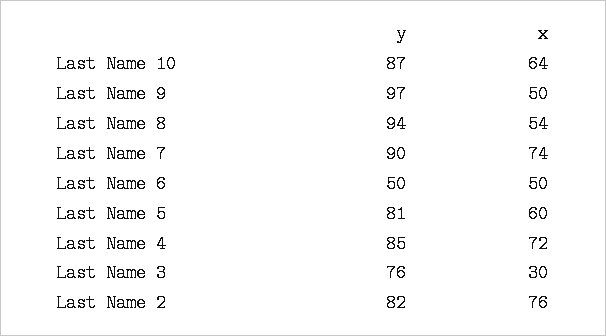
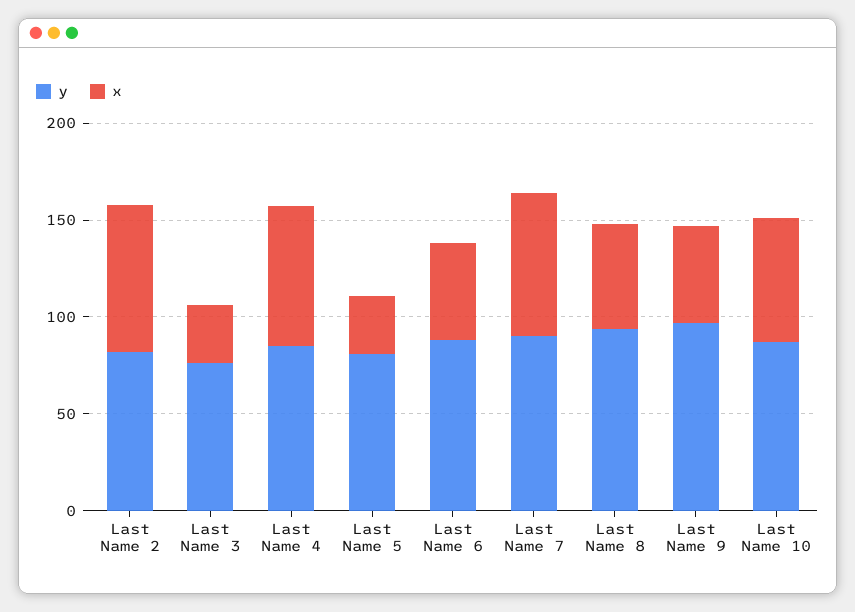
y, Last Name 6: 50 -> 90
x, Last Name 5: 60 -> 30

